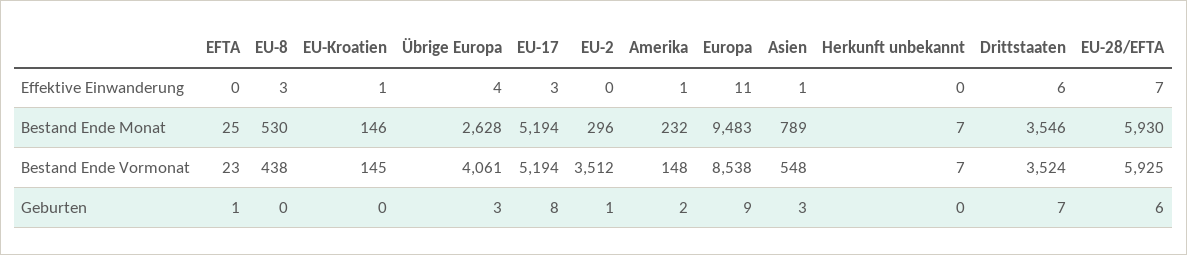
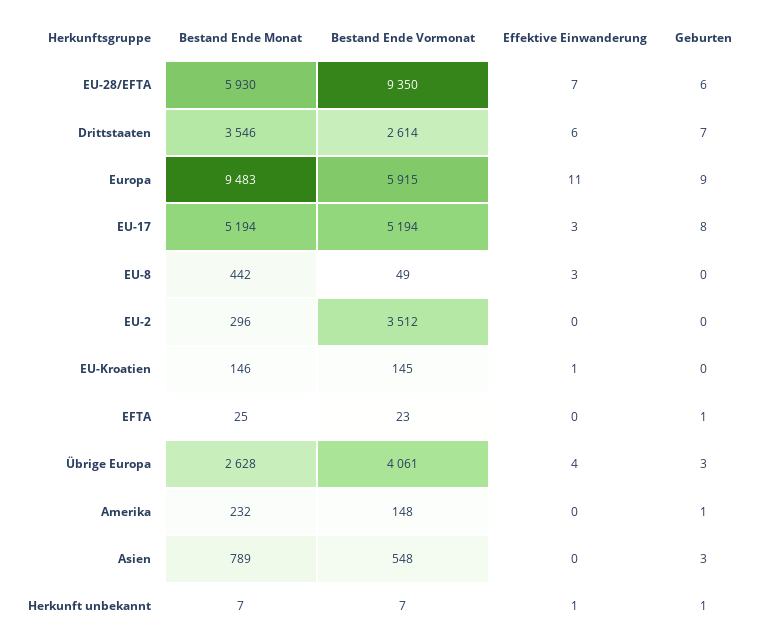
Amerika, Effektive Einwanderung: 1 -> 0
Asien, Effektive Einwanderung: 1 -> 0
Herkunft unbekannt, Effektive Einwanderung: 0 -> 1
EU-8, Bestand Ende Monat: 530 -> 442
EU-8, Bestand Ende Vormonat: 438 -> 49
Europa, Bestand Ende Vormonat: 8538 -> 5915
Drittstaaten, Bestand Ende Vormonat: 3524 -> 2614
EU-28/EFTA, Bestand Ende Vormonat: 5925 -> 9350
EU-2, Geburten: 1 -> 0
Amerika, Geburten: 2 -> 1
Herkunft unbekannt, Geburten: 0 -> 1

